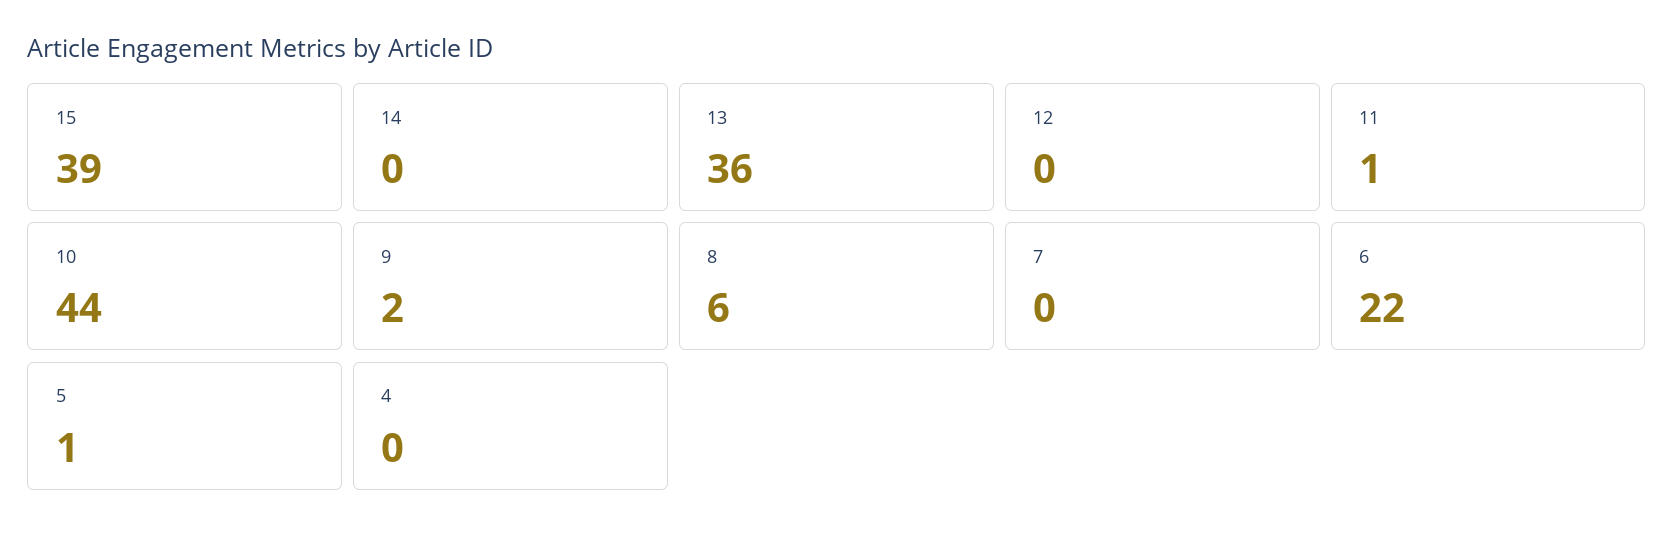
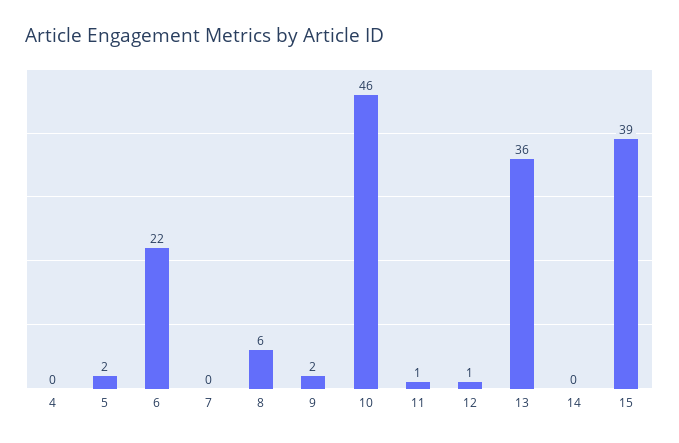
12: 0 -> 1
10: 44 -> 46
5: 1 -> 2

